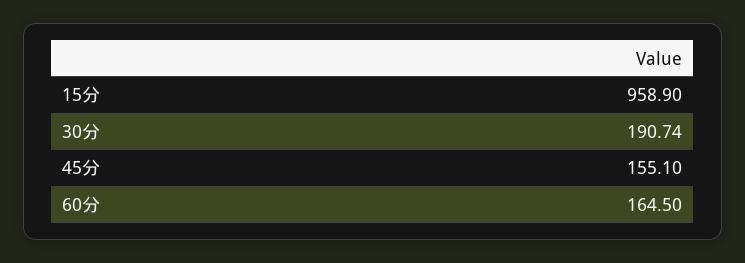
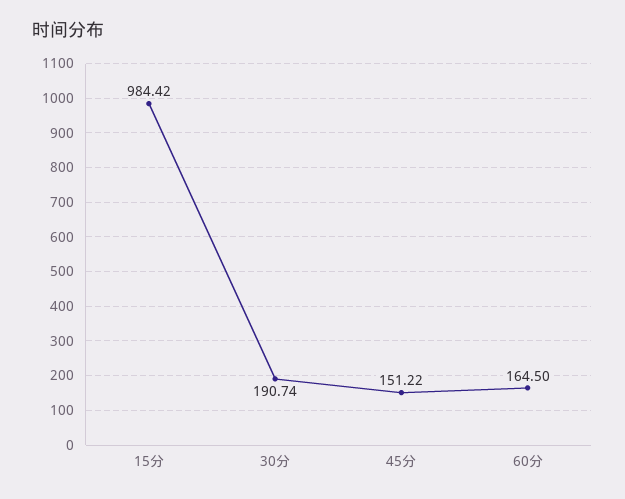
15分: 958.9 -> 984.42
45分: 155.1 -> 151.22

